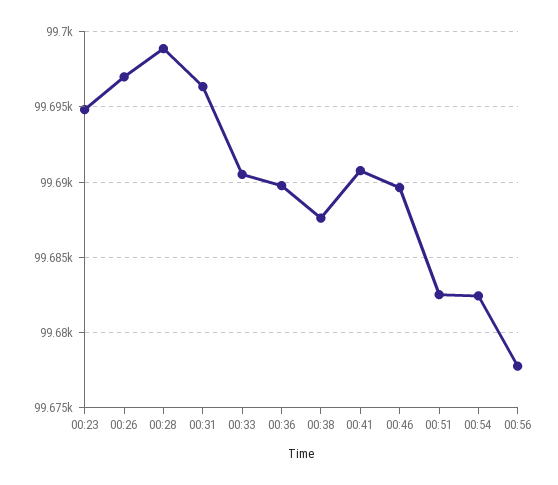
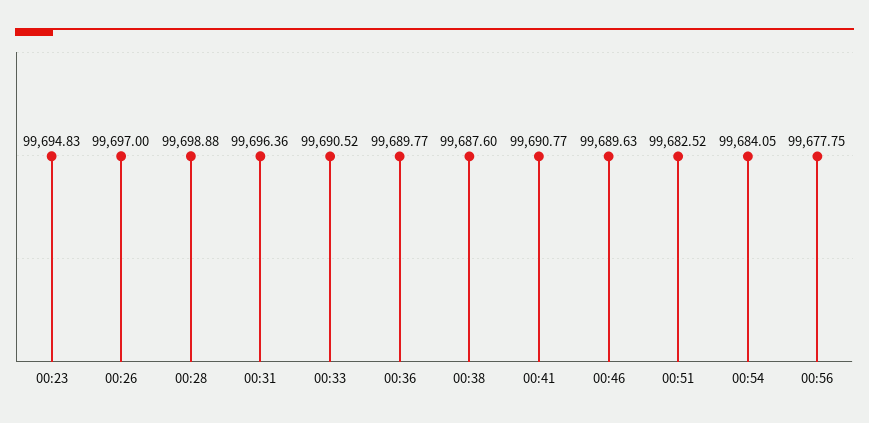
00:54: 99682.5 -> 99684.05

